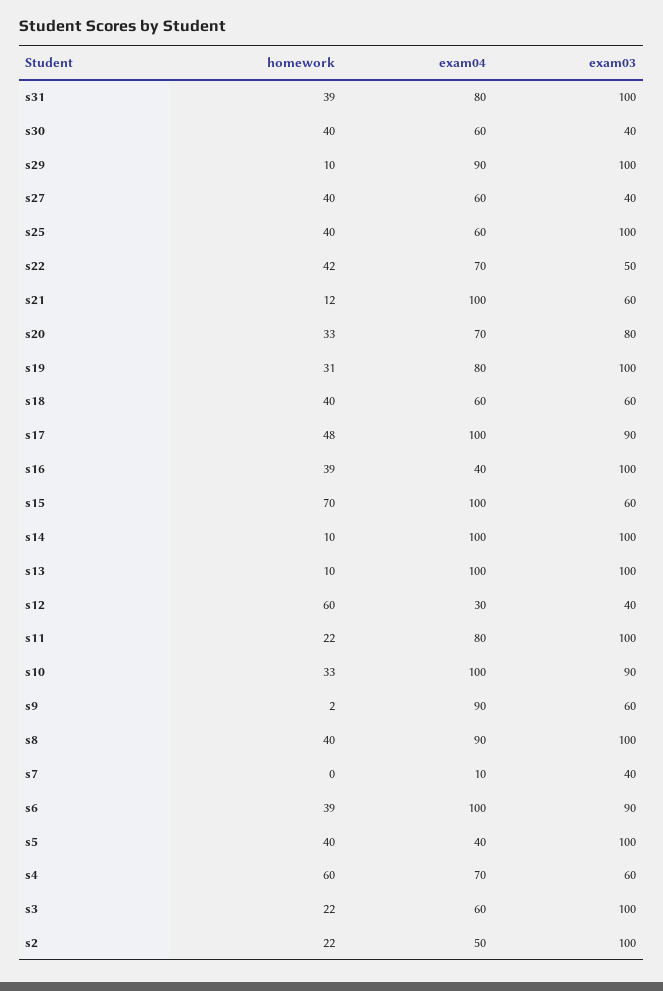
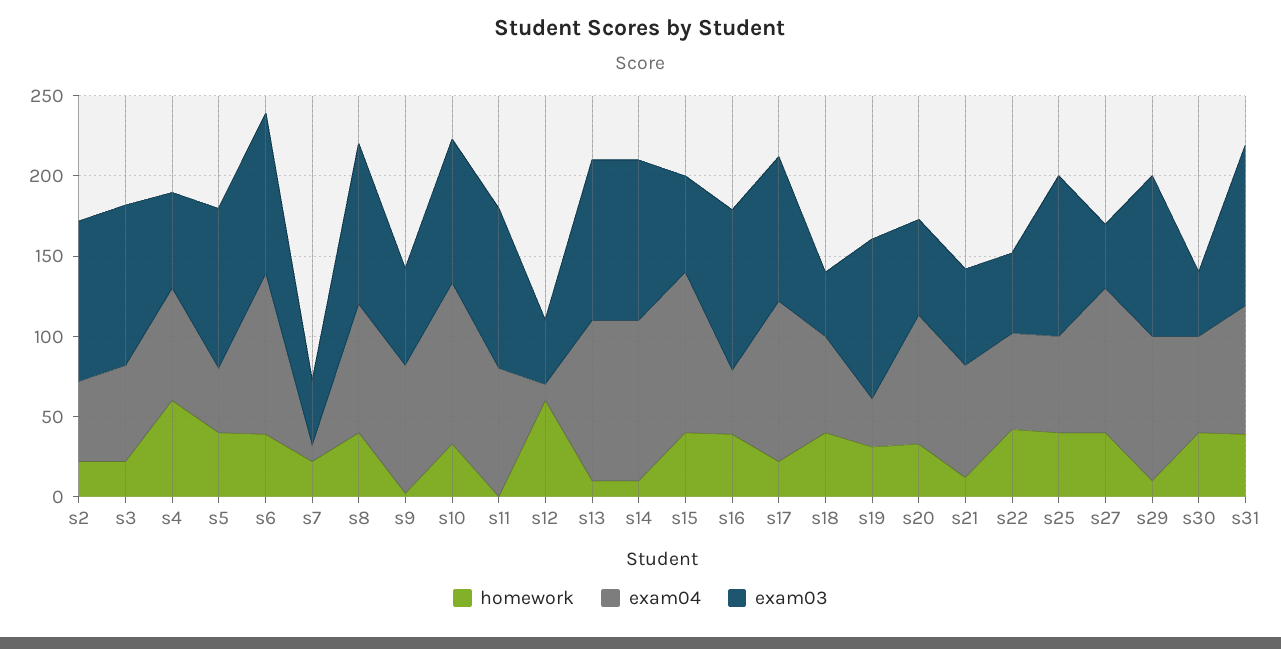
exam04, s27: 60 -> 90
exam04, s22: 70 -> 60
exam04, s21: 100 -> 70
exam04, s20: 70 -> 80
exam03, s20: 80 -> 60
exam04, s19: 80 -> 30
exam03, s18: 60 -> 40
homework, s17: 48 -> 20
homework, s15: 70 -> 40
exam04, s12: 30 -> 10
homework, s11: 22 -> 0
exam04, s9: 90 -> 80
exam04, s8: 90 -> 80
homework, s7: 0 -> 20
exam03, s6: 90 -> 100

